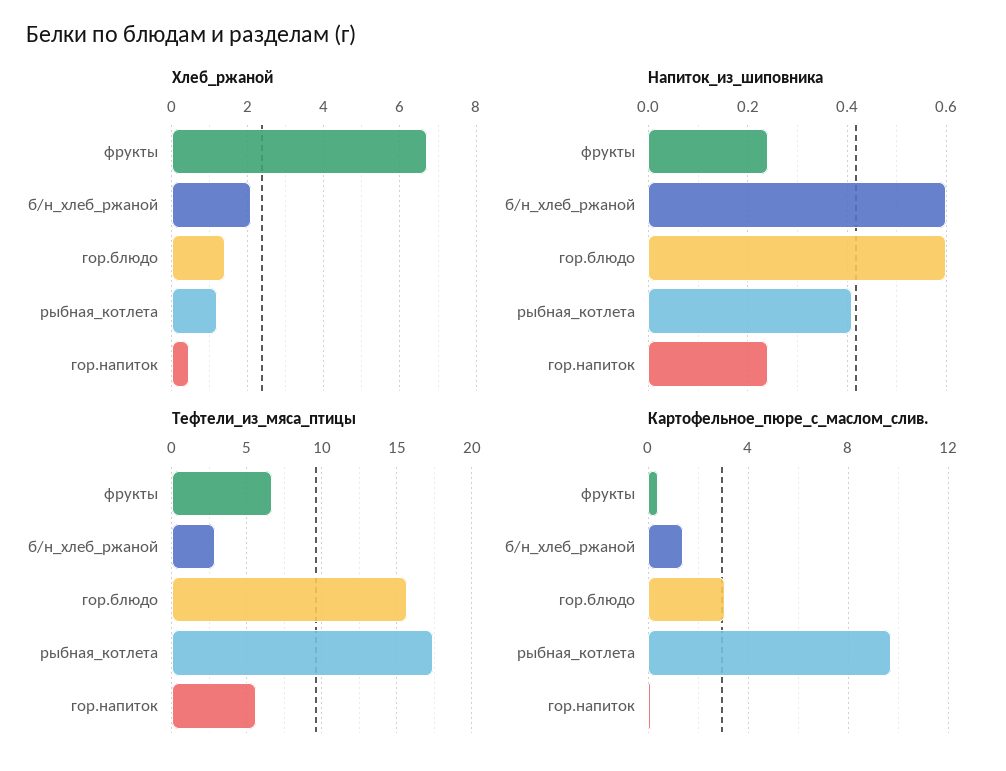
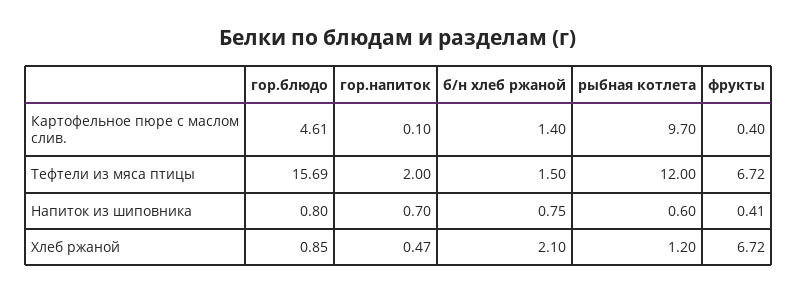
Хлеб_ржаной, гор.блюдо: 1.4 -> 0.85
Напиток_из_шиповника, фрукты: 0.25 -> 0.41
Напиток_из_шиповника, б/н_хлеб_ржаной: 0.6 -> 0.75
Напиток_из_шиповника, гор.блюдо: 0.6 -> 0.8
Напиток_из_шиповника, рыбная_котлета: 0.4 -> 0.6
Напиток_из_шиповника, гор.напиток: 0.25 -> 0.7
Тефтели_из_мяса_птицы, б/н_хлеб_ржаной: 3 -> 1.5
Тефтели_из_мяса_птицы, рыбная_котлета: 17.5 -> 12
Тефтели_из_мяса_птицы, гор.напиток: 5.5 -> 2
Картофельное_пюре_с_маслом_слив., гор.блюдо: 3 -> 4.61

